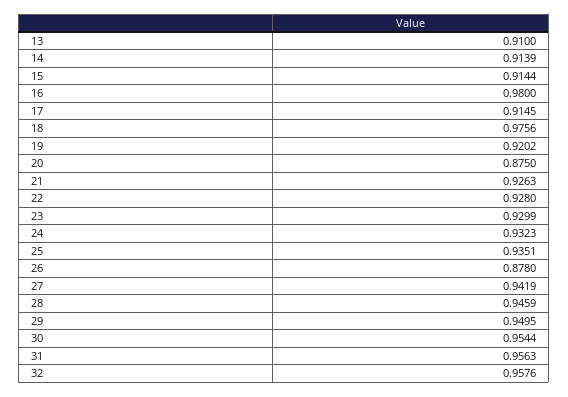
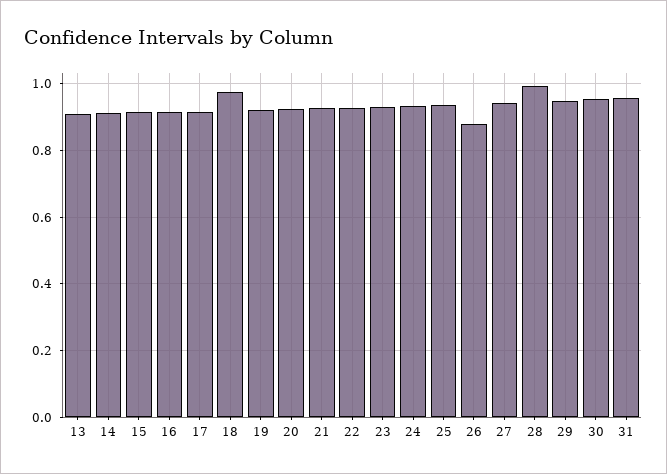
16: 0.98 -> 0.92
20: 0.875 -> 0.92
28: 0.9459 -> 1
32: 0.9576 -> none

